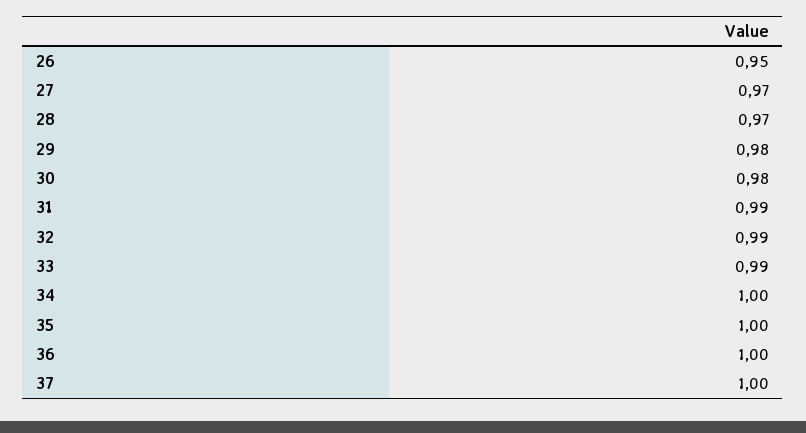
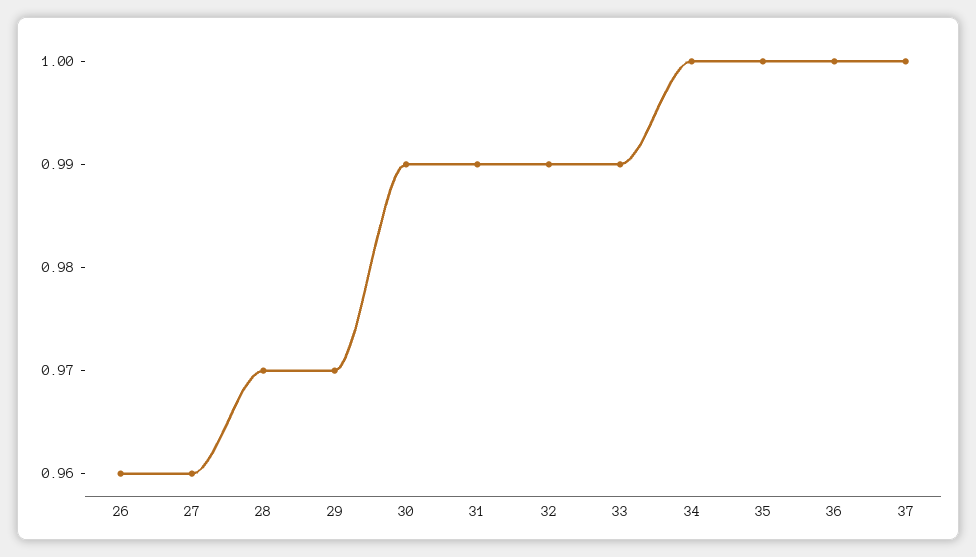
26: 0.95 -> 0.96
27: 0.97 -> 0.96
29: 0.98 -> 0.97
30: 0.98 -> 0.99

